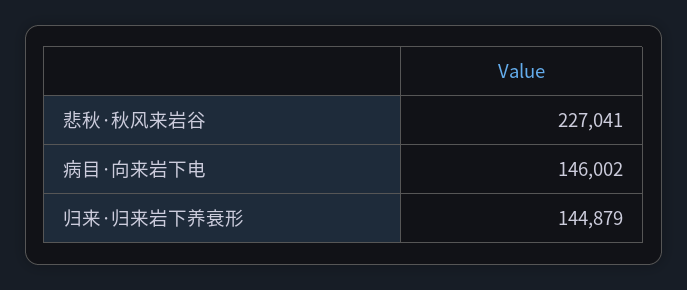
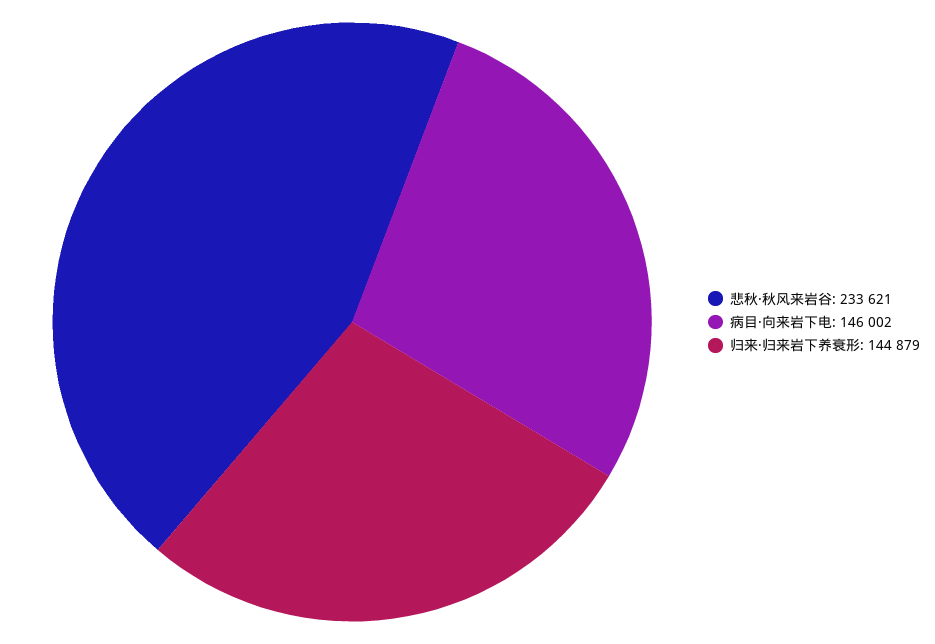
悲秋·秋风来岩谷: 227041 -> 233621

